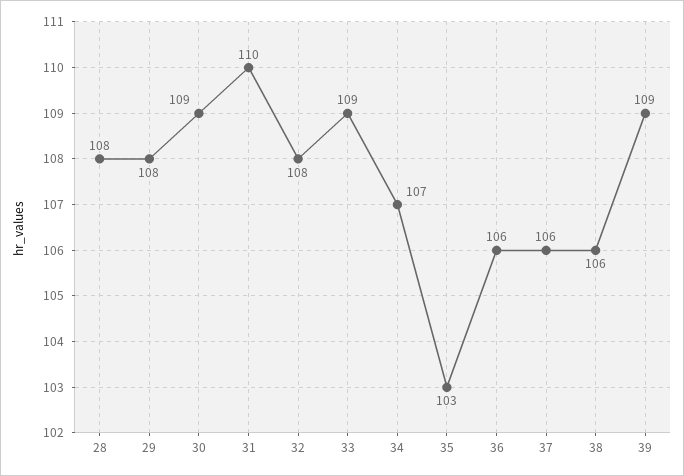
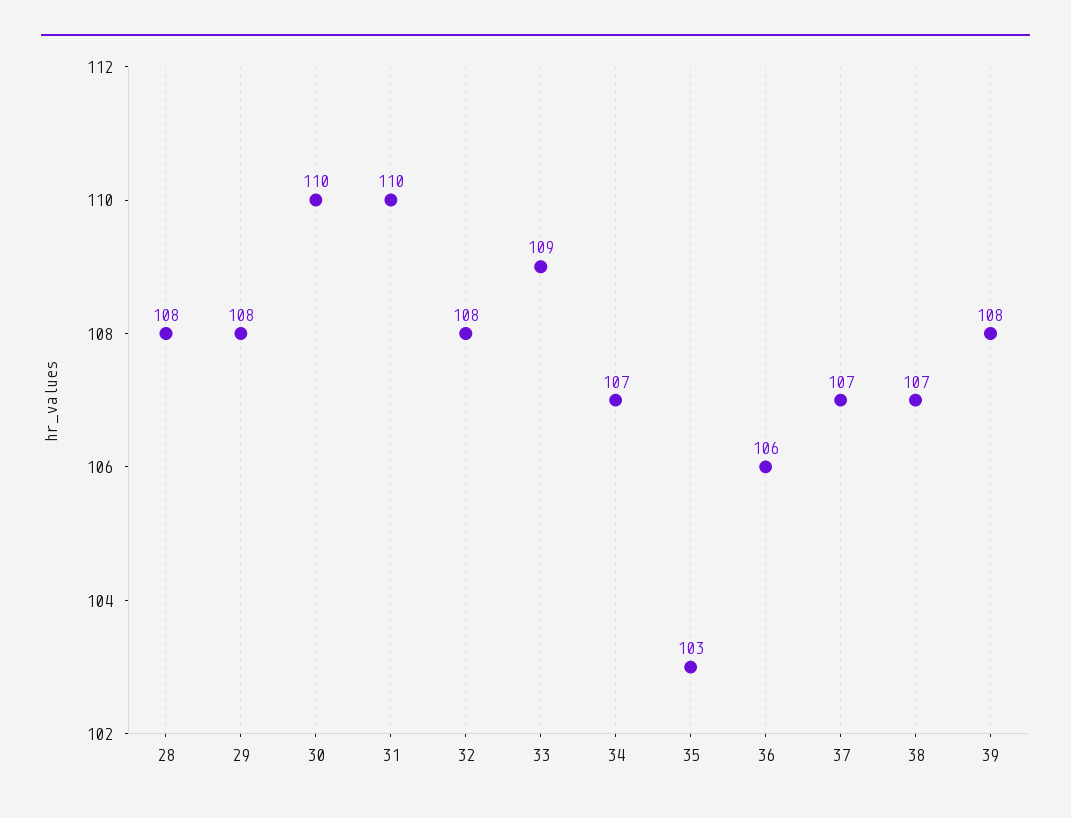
30: 109 -> 110
37: 106 -> 107
38: 106 -> 107
39: 109 -> 108

